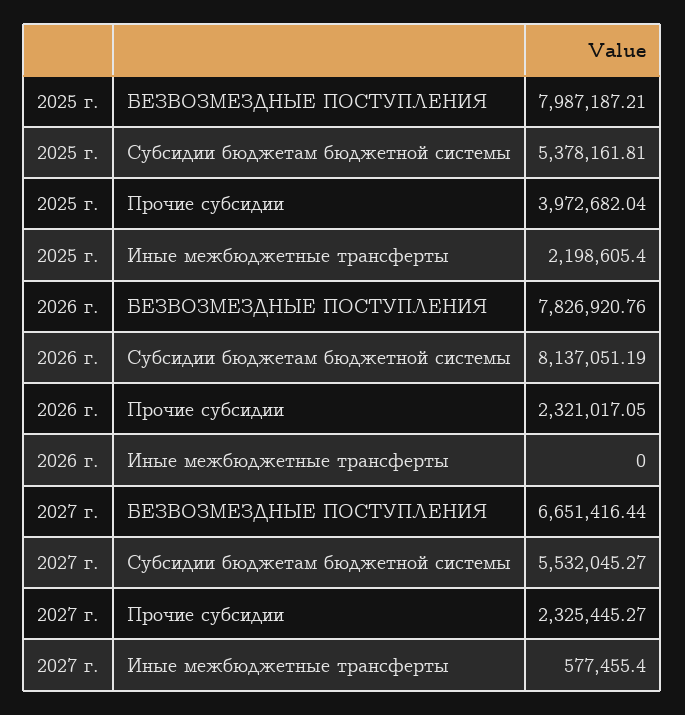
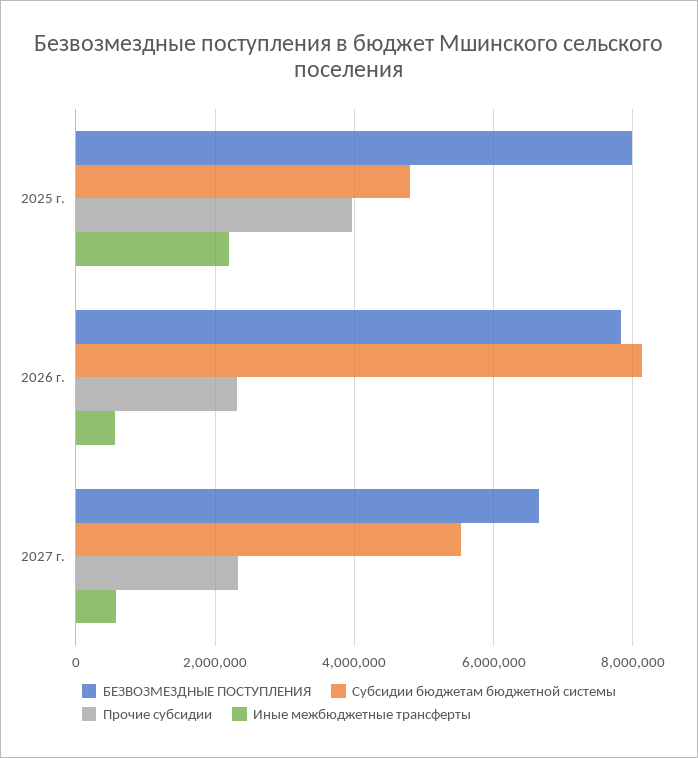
Субсидии бюджетам бюджетной системы, 2025 г.: 5378161.81 -> 4800000
Иные межбюджетные трансферты, 2026 г.: 0 -> 600000

